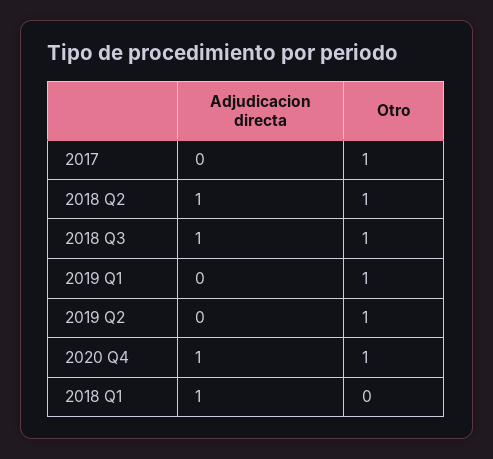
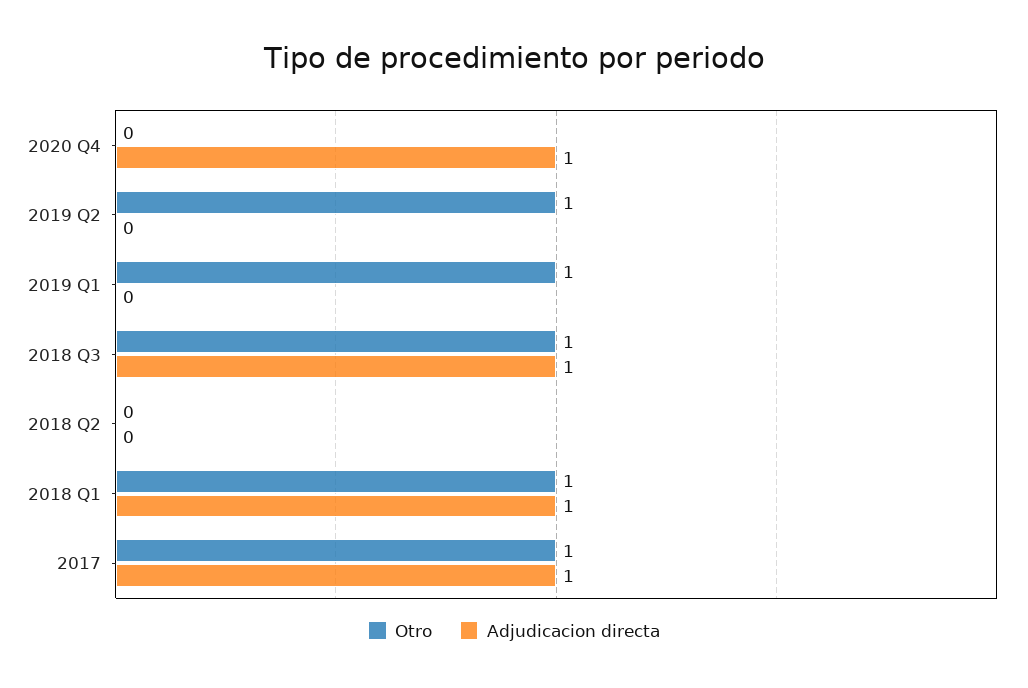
Adjudicacion directa, 2017: 0 -> 1
Adjudicacion directa, 2018 Q2: 1 -> 0
Otro, 2018 Q2: 1 -> 0
Otro, 2020 Q4: 1 -> 0
Otro, 2018 Q1: 0 -> 1

